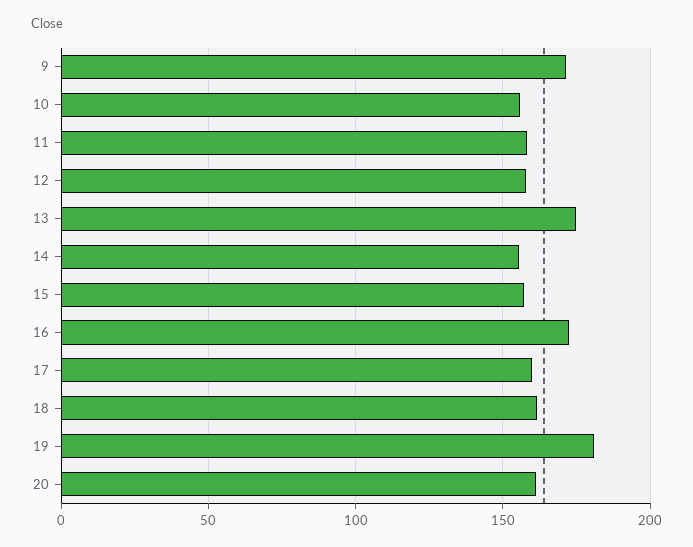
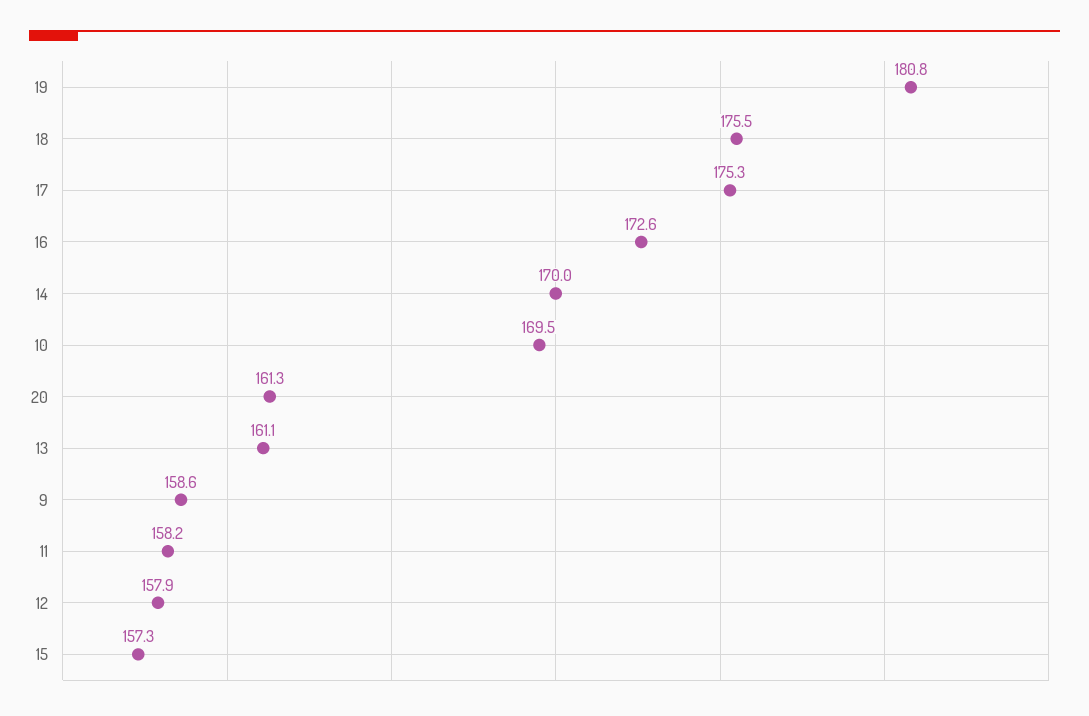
9: 170 -> 158.6
10: 155 -> 169.5
13: 175 -> 161.1
14: 155 -> 170
17: 160 -> 175.3
18: 160 -> 175.5

